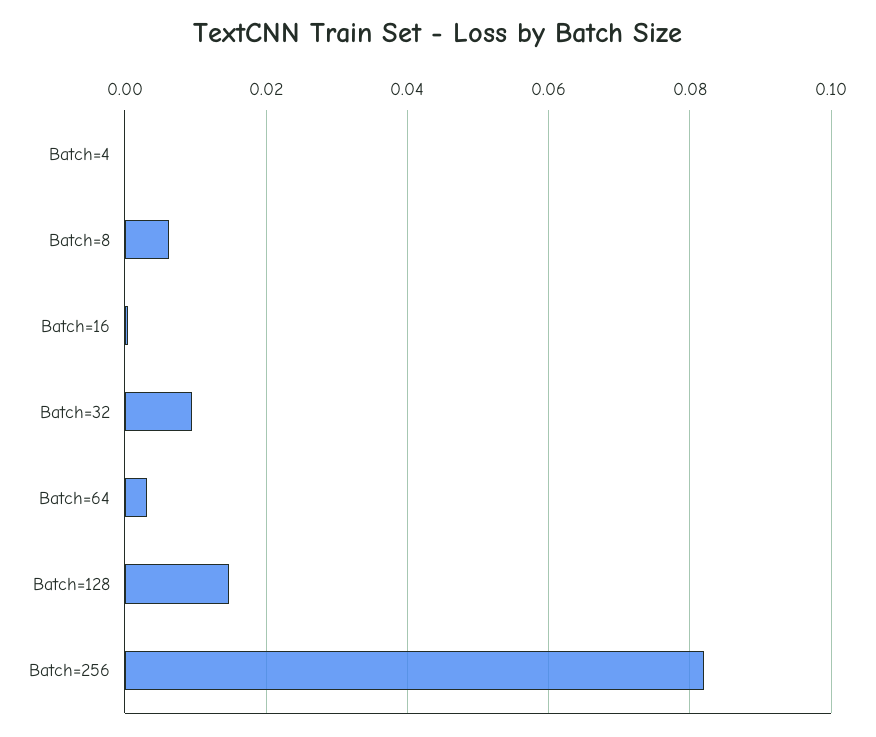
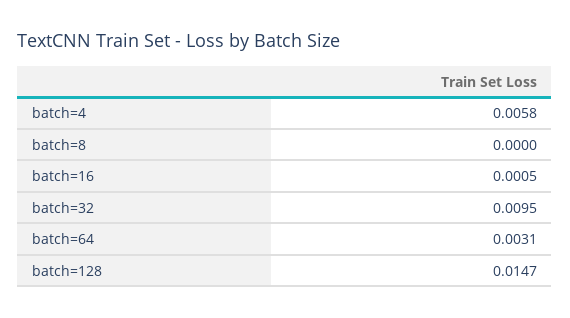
Batch=4: 0 -> 0.0058
Batch=8: 0.006 -> 0
Batch=256: 0.082 -> none

